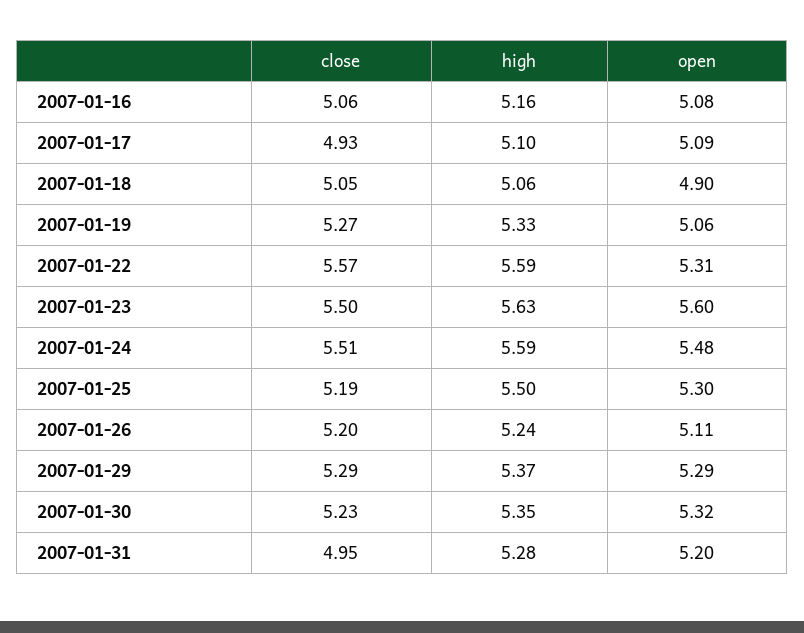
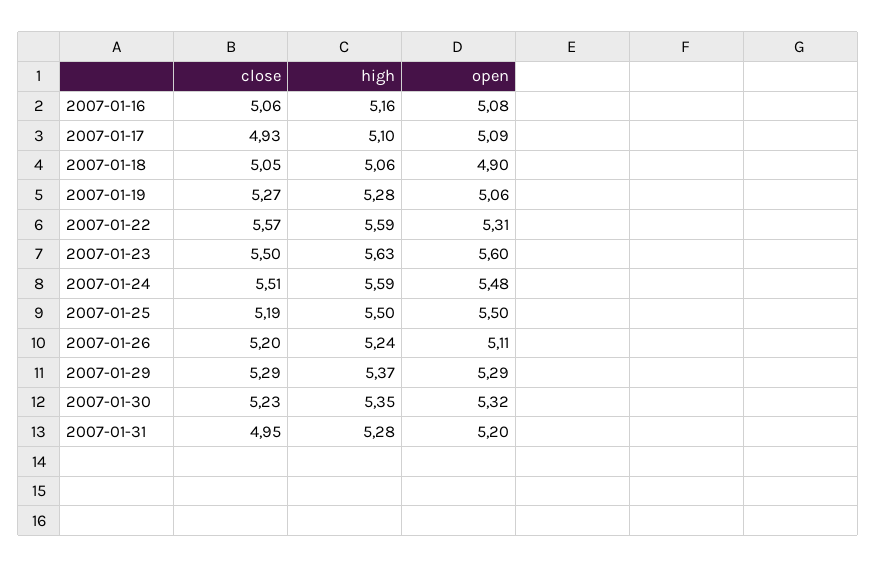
high, 2007-01-19: 5.33 -> 5.28
open, 2007-01-25: 5.3 -> 5.5

